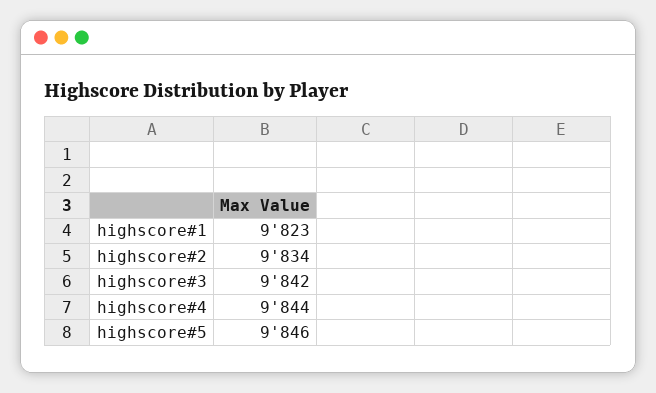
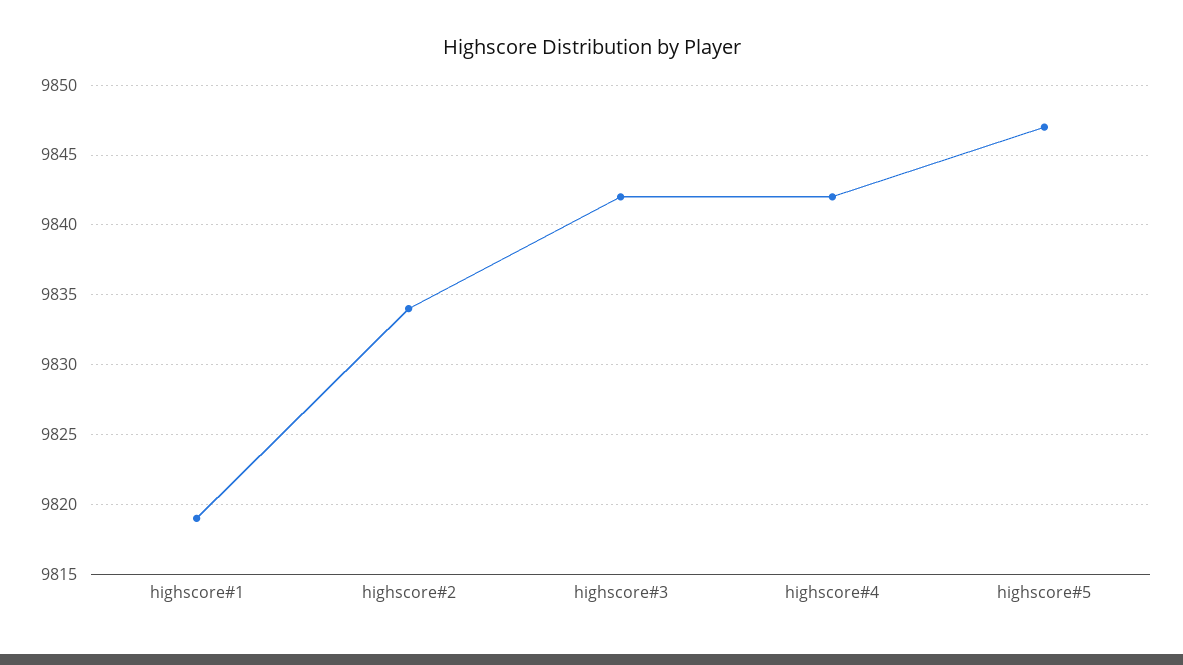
highscore#1: 9823 -> 9819
highscore#4: 9844 -> 9842
highscore#5: 9846 -> 9847

